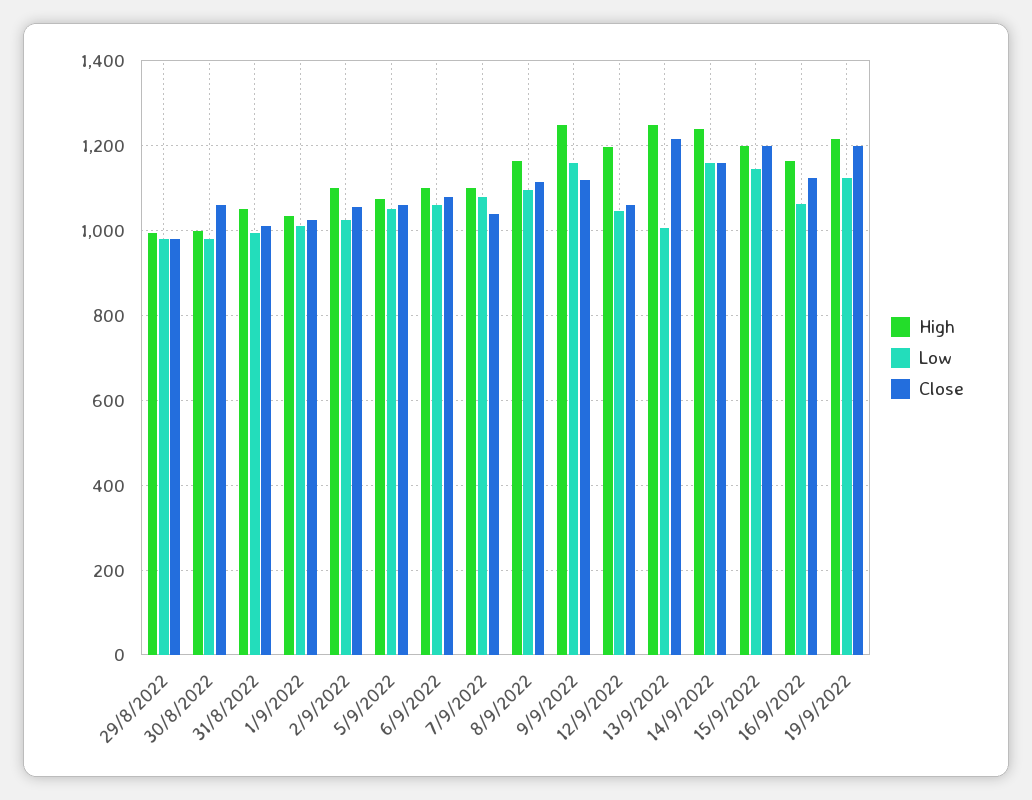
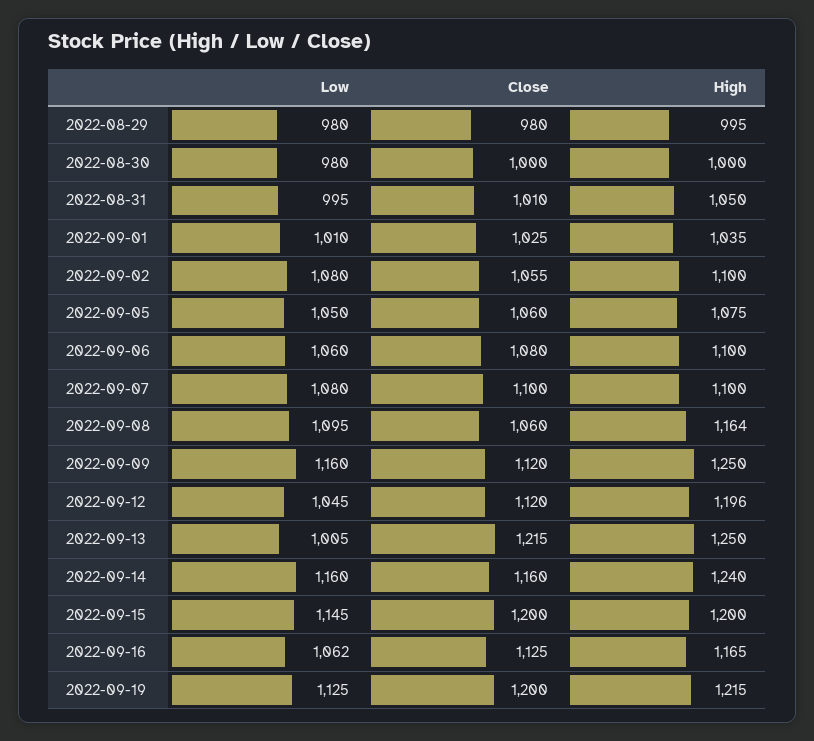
Close, 30/8/2022: 1060 -> 1000
Low, 2/9/2022: 1020 -> 1080
Close, 7/9/2022: 1040 -> 1100
Close, 8/9/2022: 1120 -> 1060
Close, 12/9/2022: 1060 -> 1120

